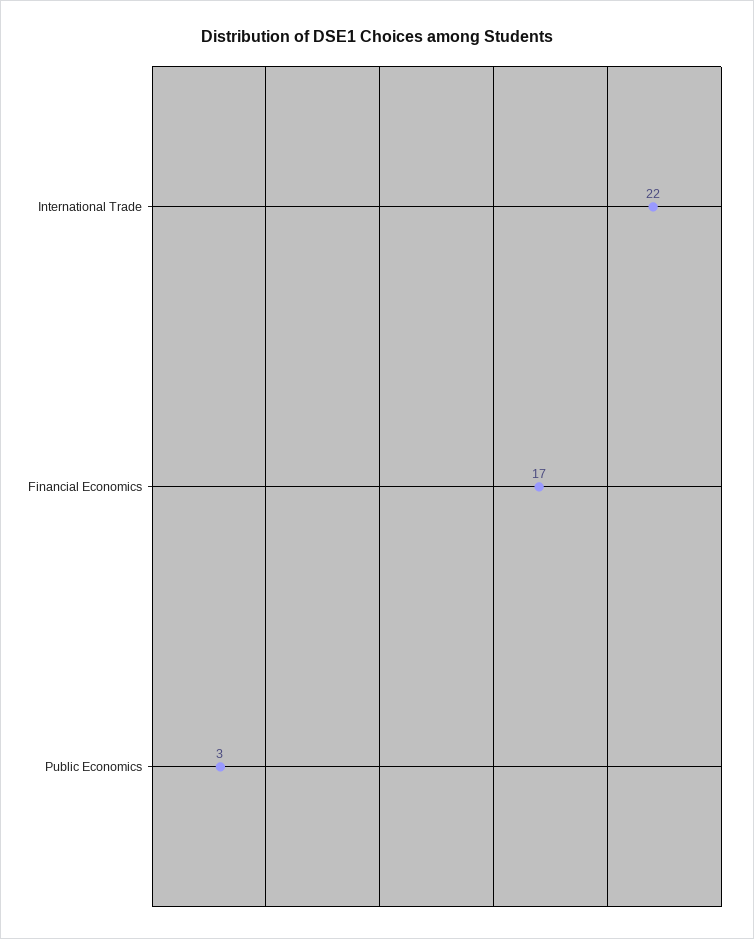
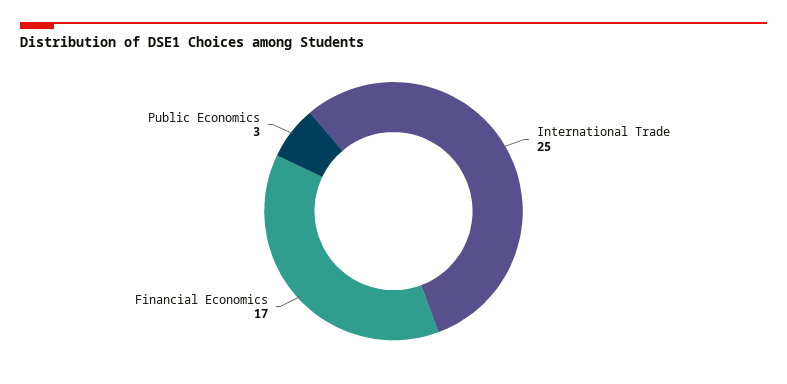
International Trade: 22 -> 25

